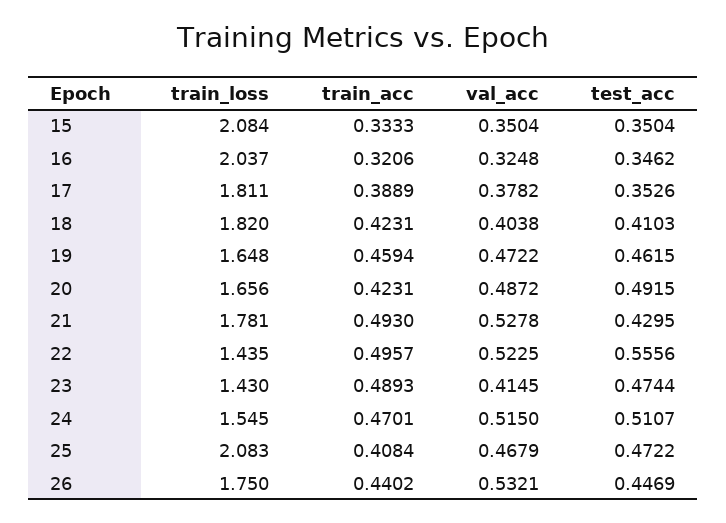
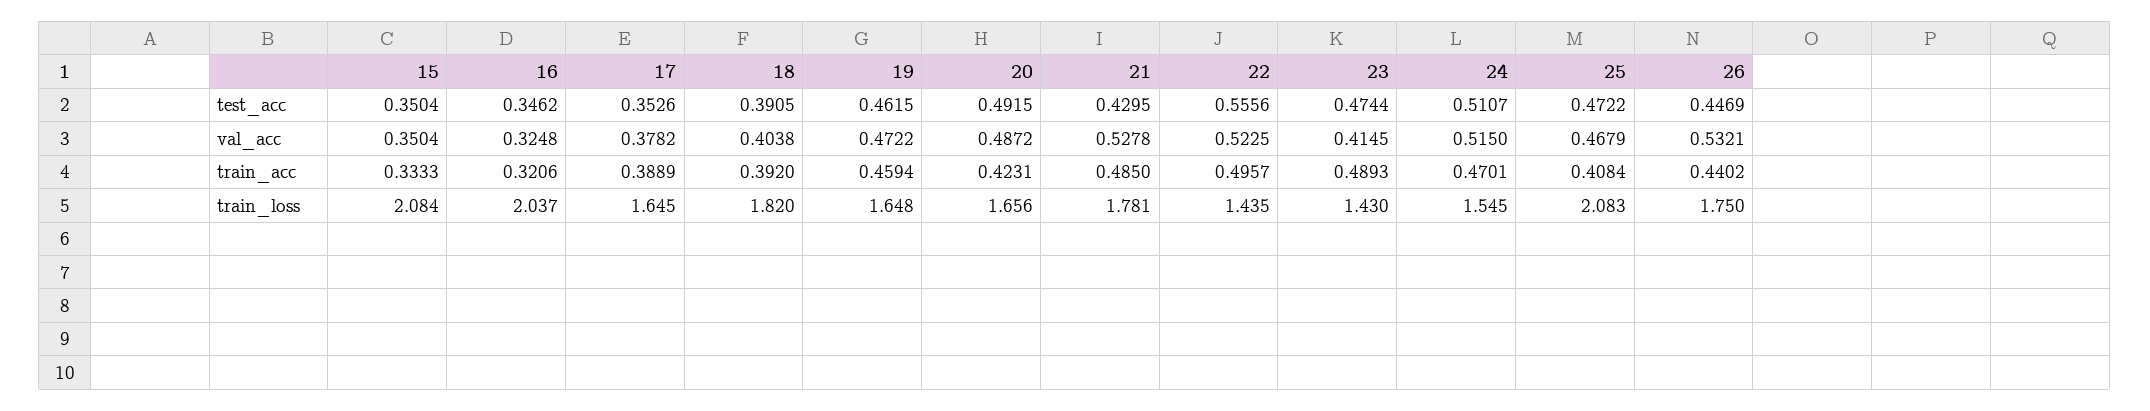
train_loss, 17: 1.811 -> 1.645
train_acc, 18: 0.4231 -> 0.392
test_acc, 18: 0.4103 -> 0.3905
train_acc, 21: 0.493 -> 0.485

